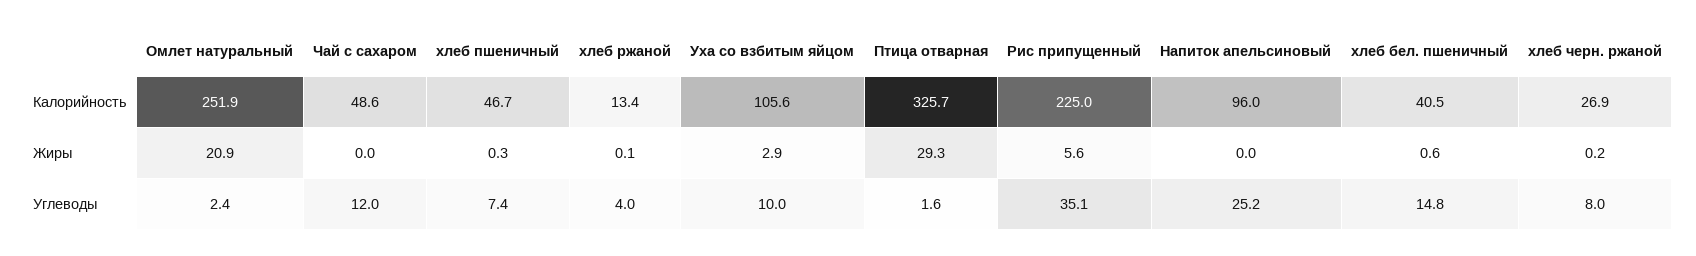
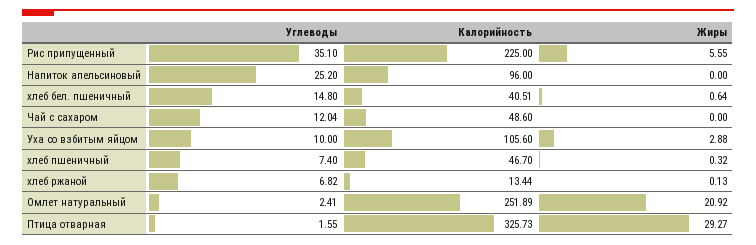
хлеб черн. ржаной, Калорийность: 26.9 -> none
хлеб черн. ржаной, Жиры: 0.2 -> none
хлеб ржаной, Углеводы: 4 -> 6.82
хлеб черн. ржаной, Углеводы: 8 -> none

